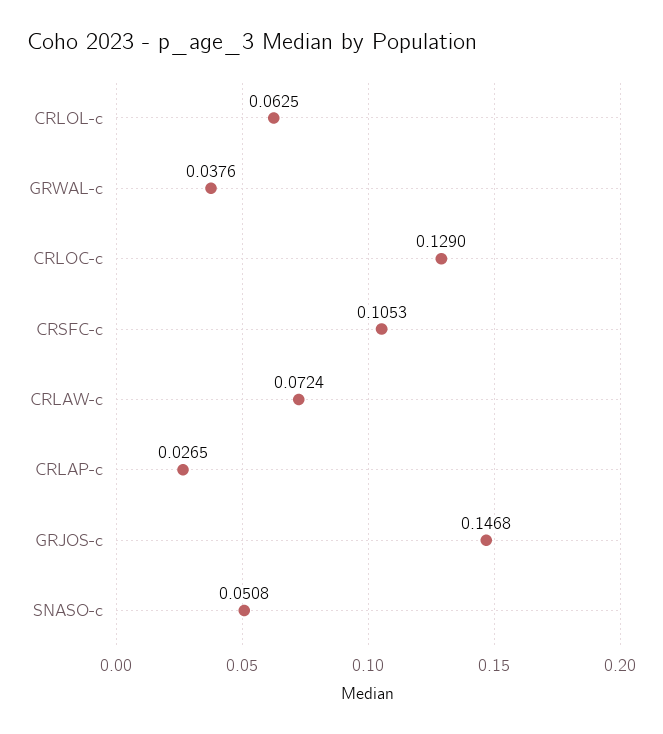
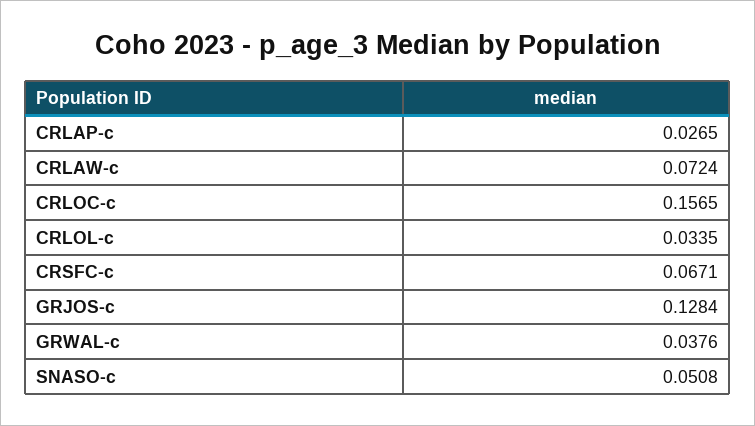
CRLOL-c: 0.0625 -> 0.0335
CRLOC-c: 0.129 -> 0.1565
CRSFC-c: 0.1053 -> 0.0671
GRJOS-c: 0.1468 -> 0.1284

